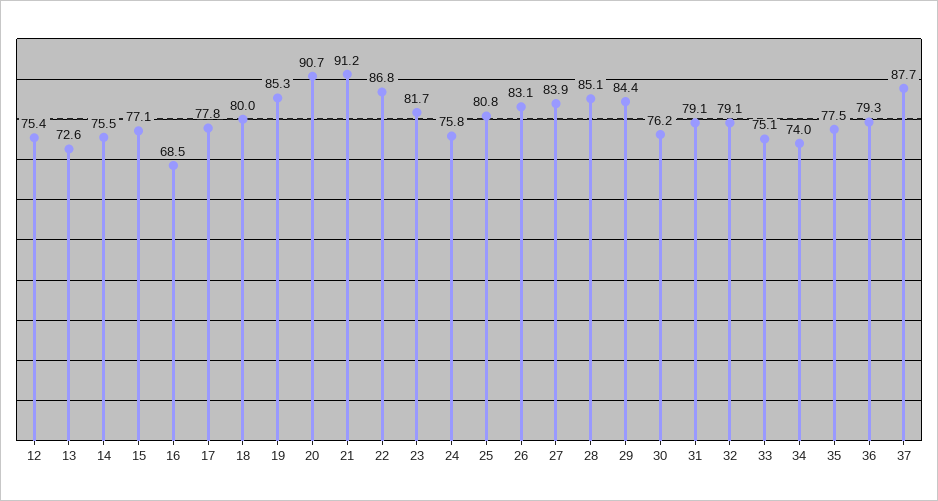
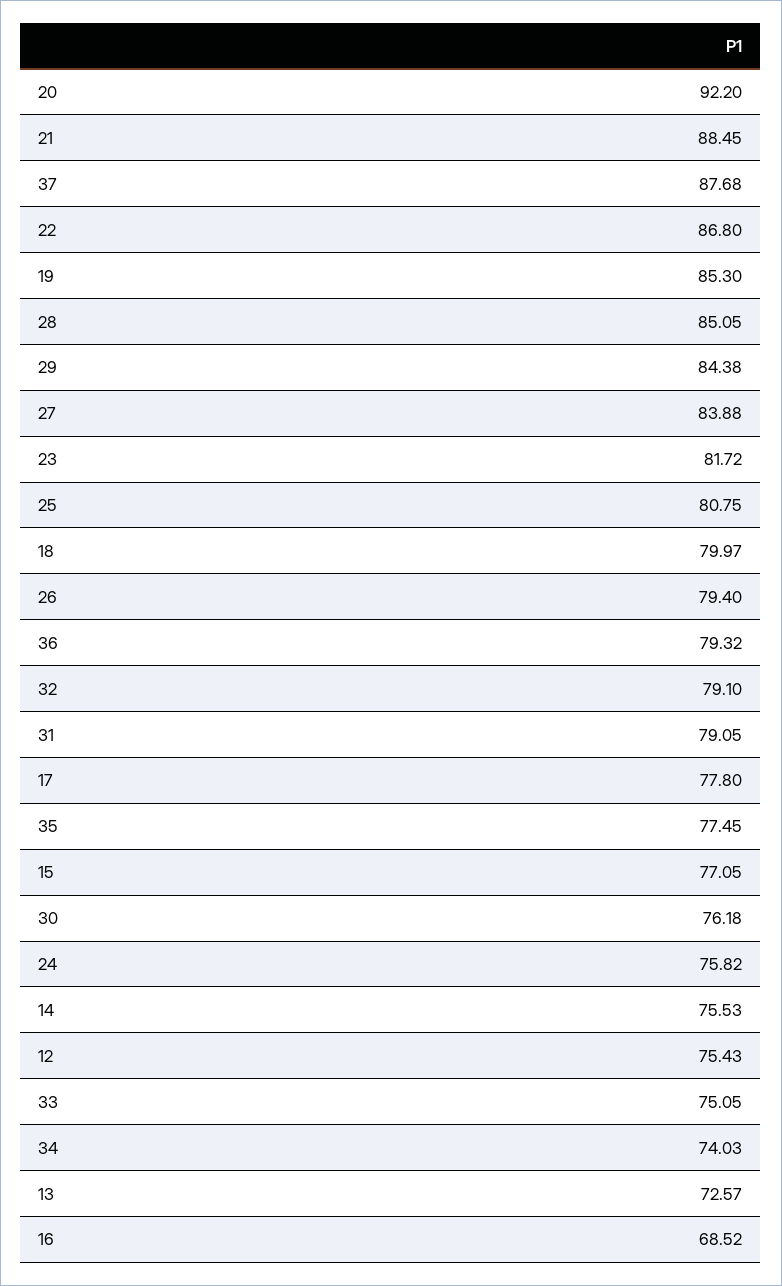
20: 90.7 -> 92.2
21: 91.2 -> 88.45
26: 83.1 -> 79.4

